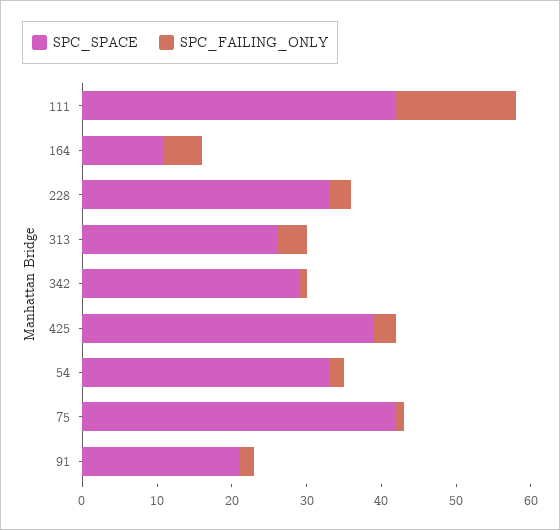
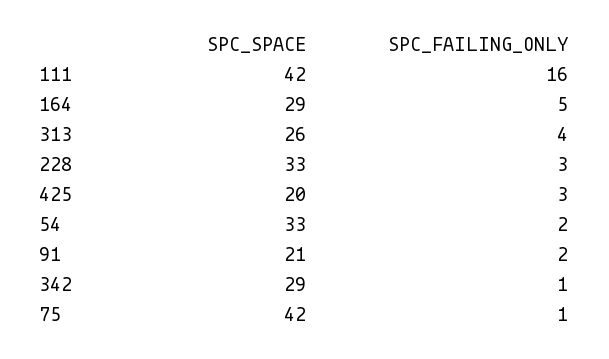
SPC_SPACE, 164: 10 -> 29
SPC_SPACE, 425: 40 -> 20

